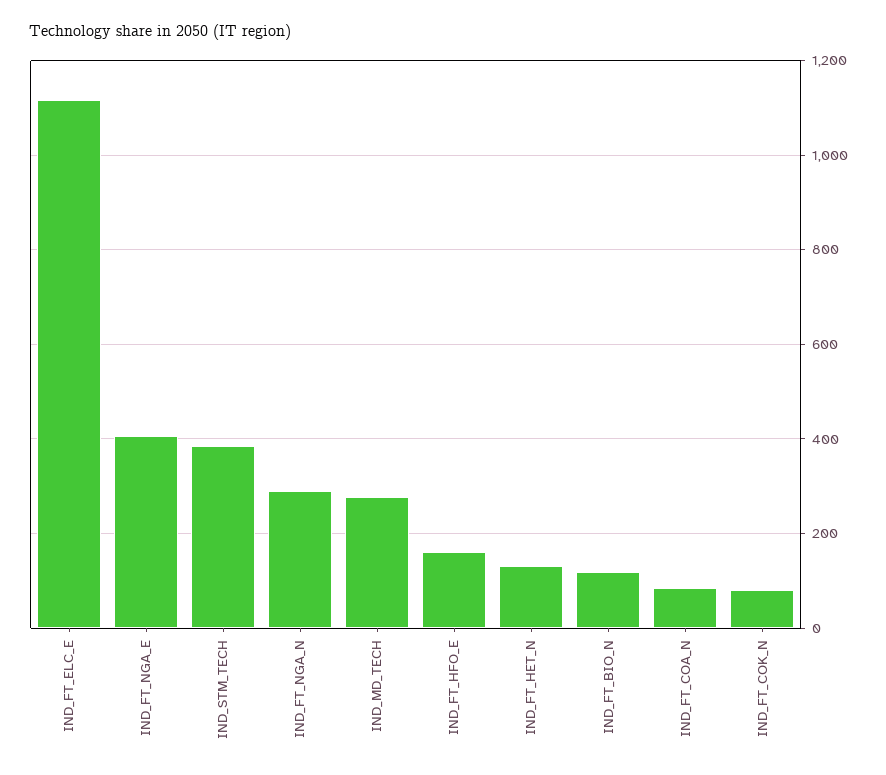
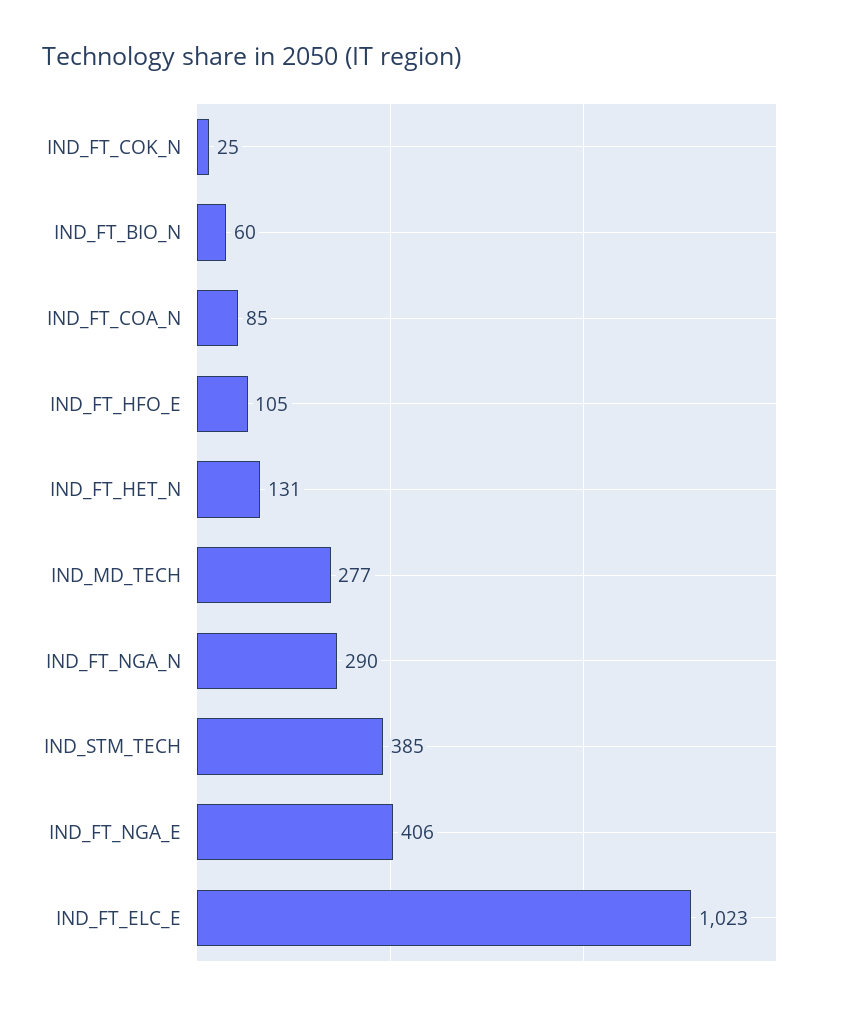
IND_FT_ELC_E: 1120 -> 1023
IND_FT_HFO_E: 160 -> 105
IND_FT_BIO_N: 120 -> 60
IND_FT_COK_N: 80 -> 25

